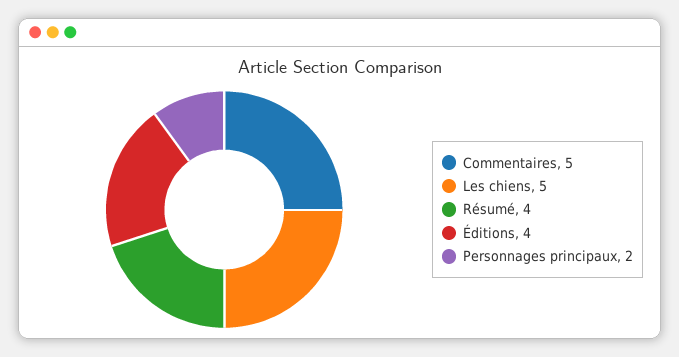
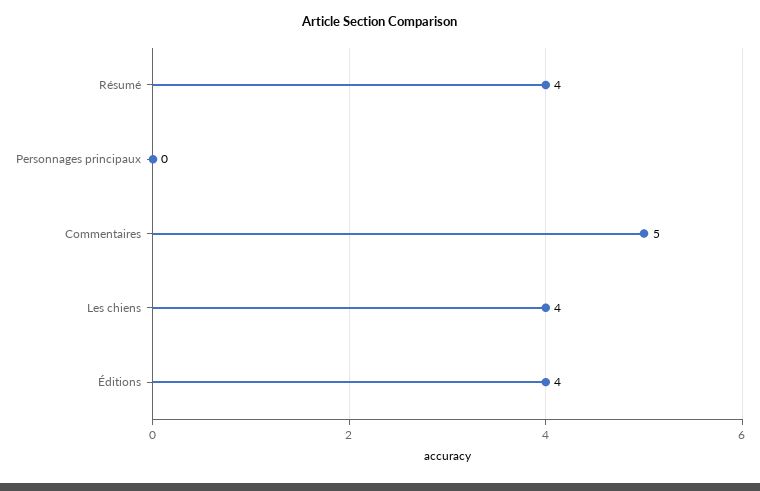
Les chiens: 5 -> 4
Personnages principaux: 2 -> 0

